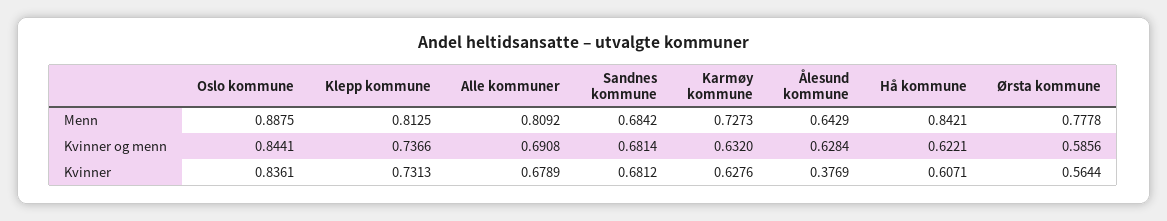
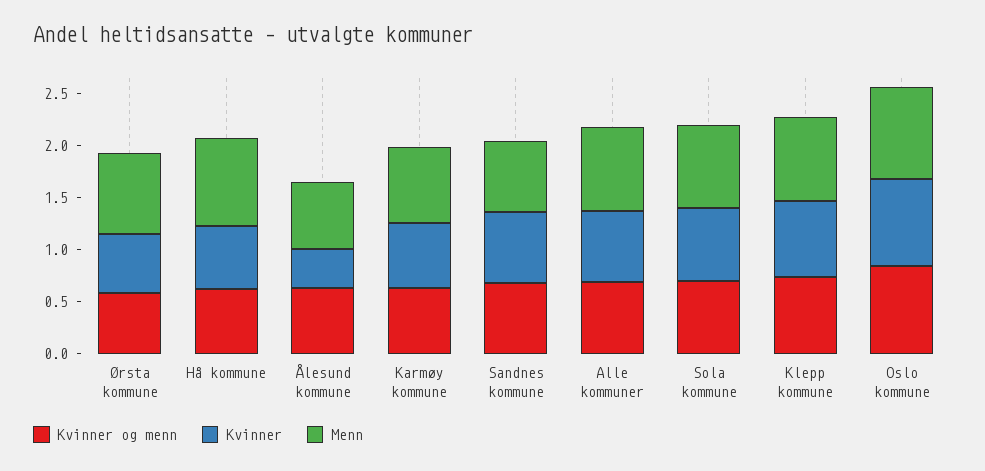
Kvinner og menn, Sola kommune: none -> 0.7
Kvinner, Sola kommune: none -> 0.7
Menn, Sola kommune: none -> 0.8

